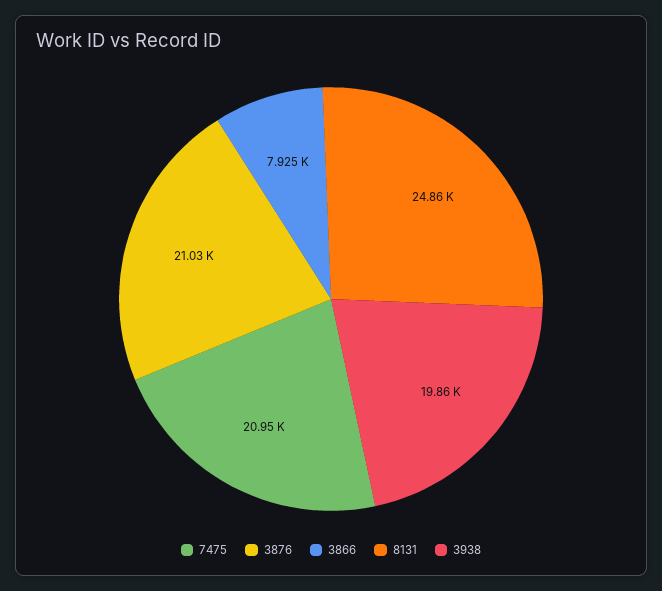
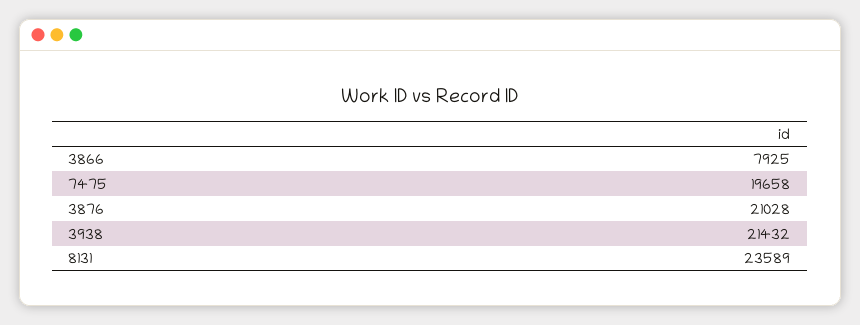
7475: 20950 -> 19658
8131: 24860 -> 23589
3938: 19860 -> 21432

